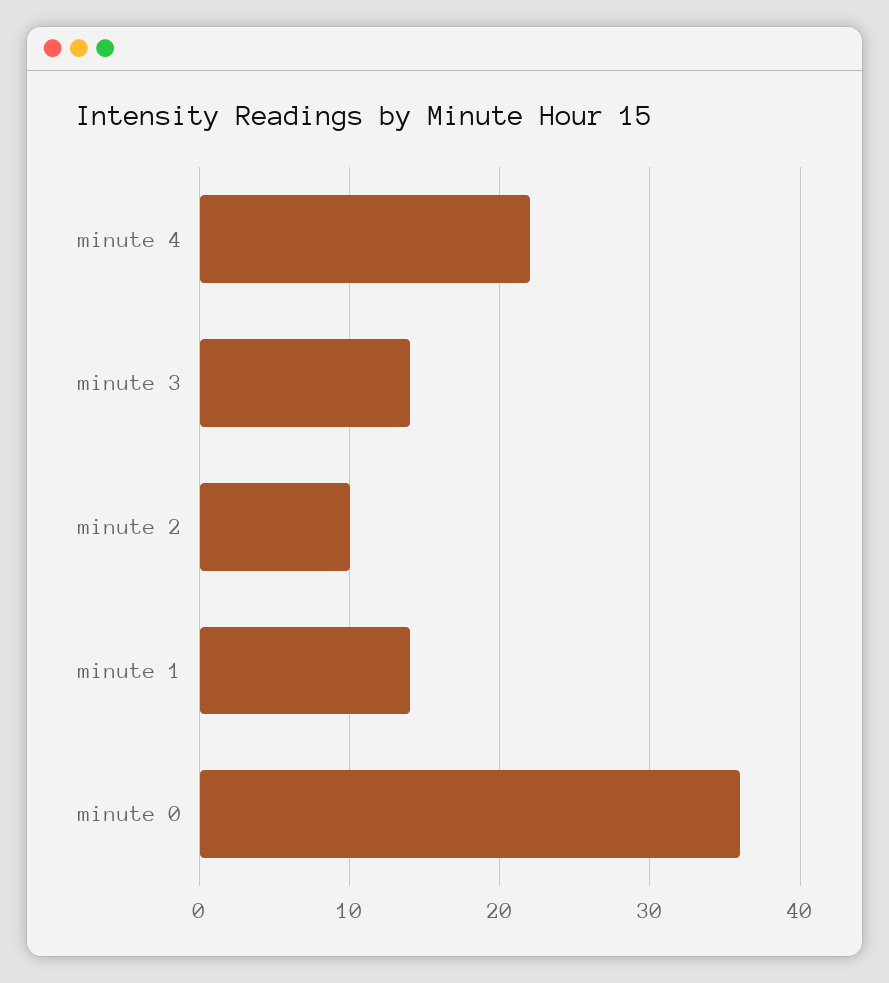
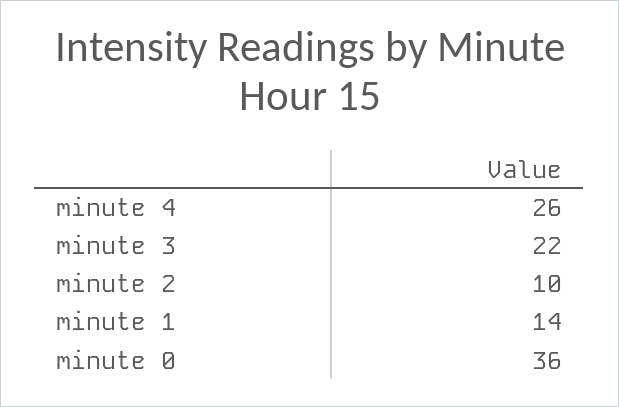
minute 4: 22 -> 26
minute 3: 14 -> 22

